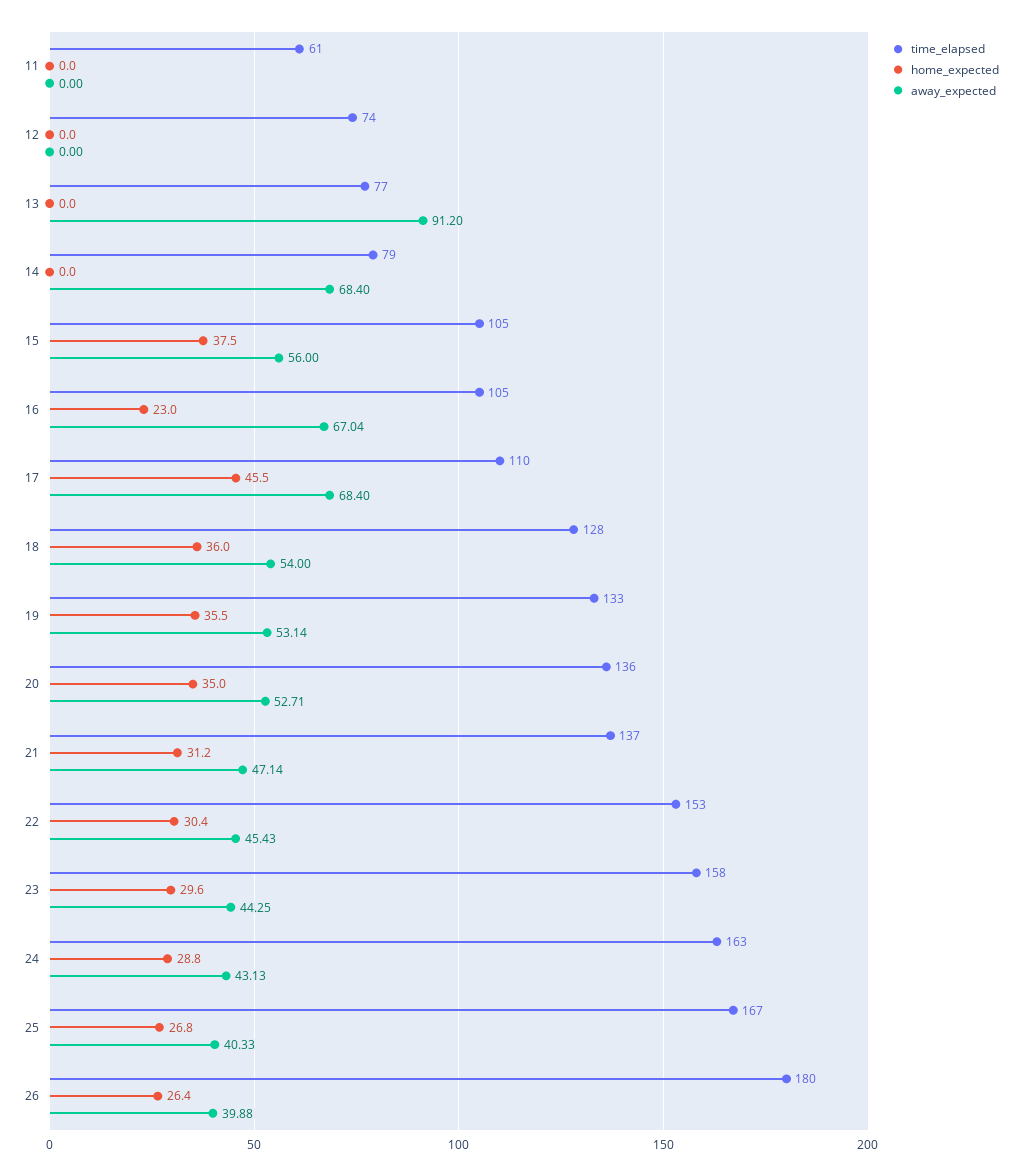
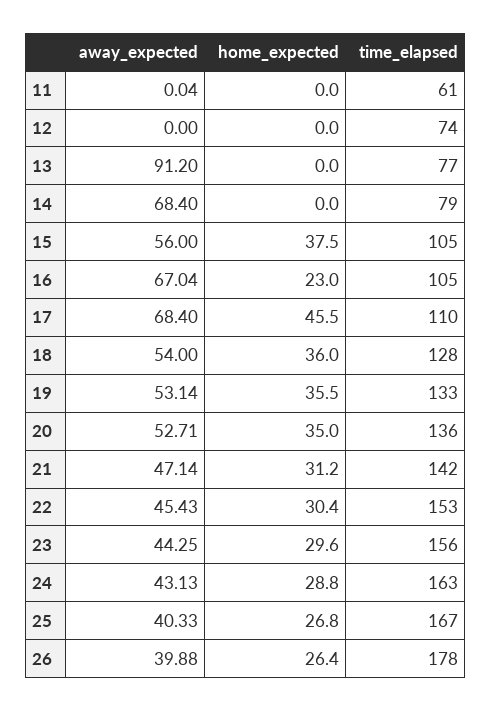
away_expected, 11: 0 -> 0.04
time_elapsed, 21: 137 -> 142
time_elapsed, 23: 158 -> 156
time_elapsed, 26: 180 -> 178

